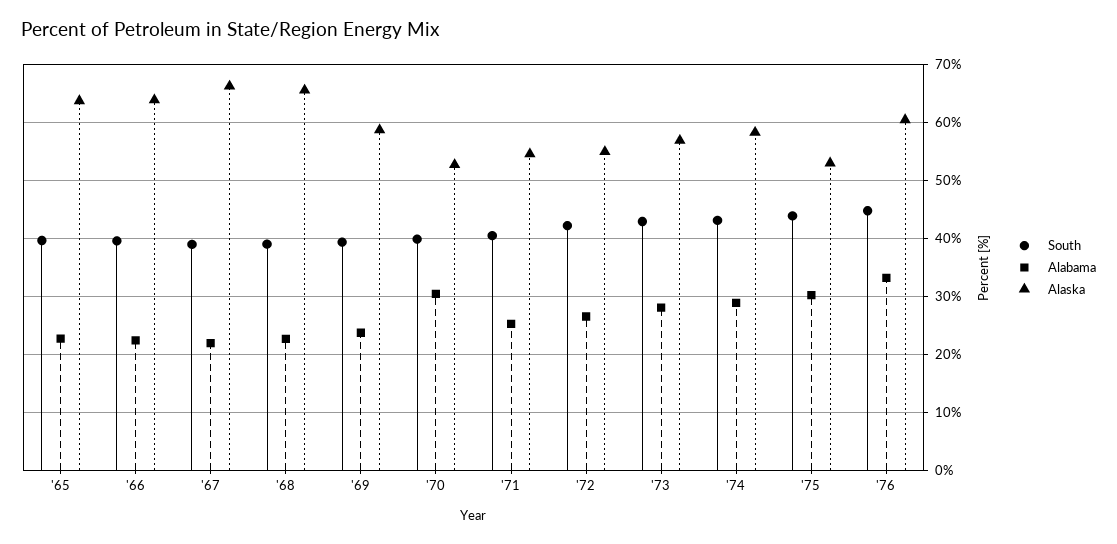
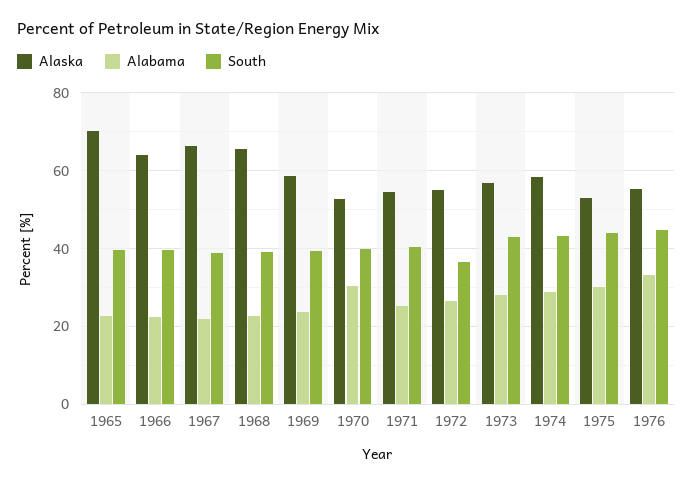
Alaska, '65: 64 -> 70
South, '72: 42 -> 36
Alaska, '76: 60 -> 56

